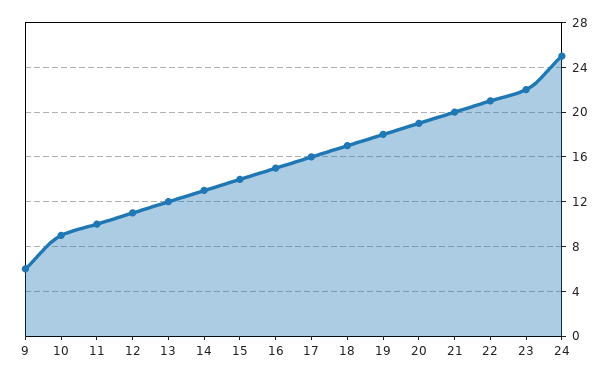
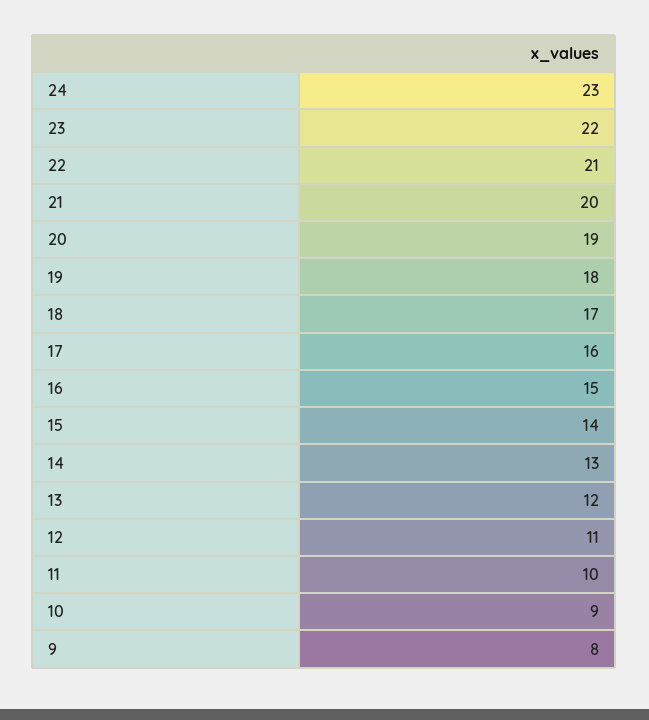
9: 6 -> 8
24: 25 -> 23

